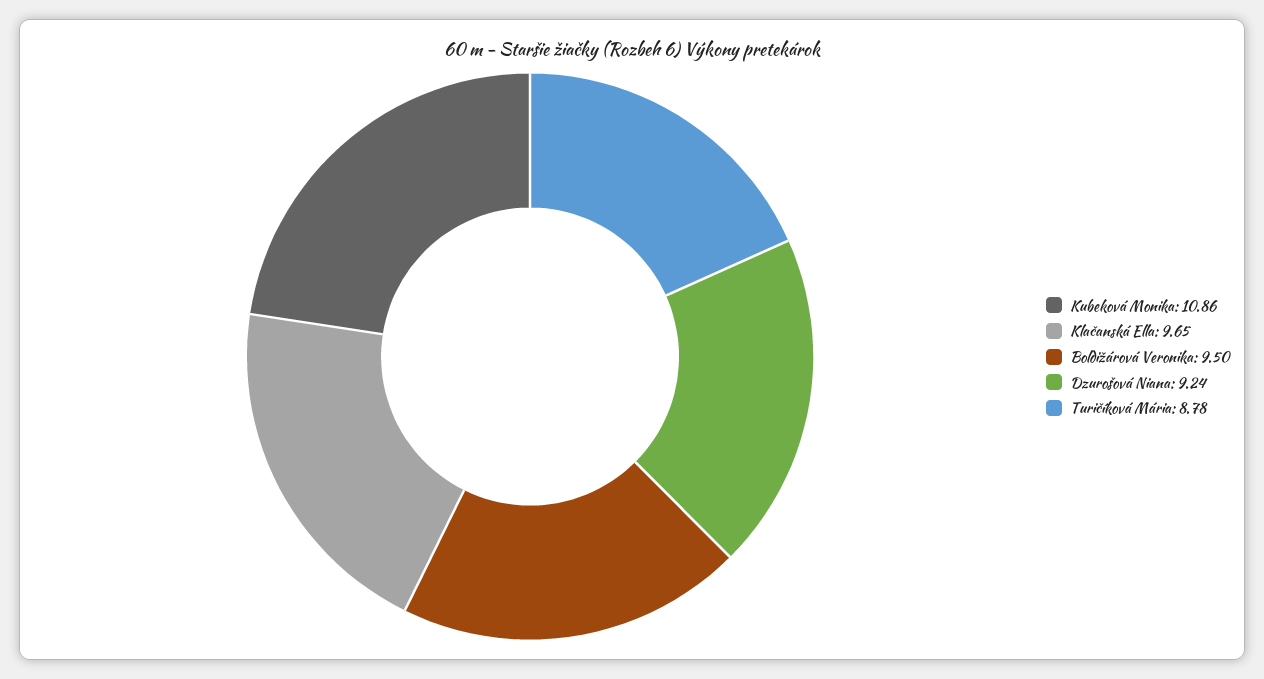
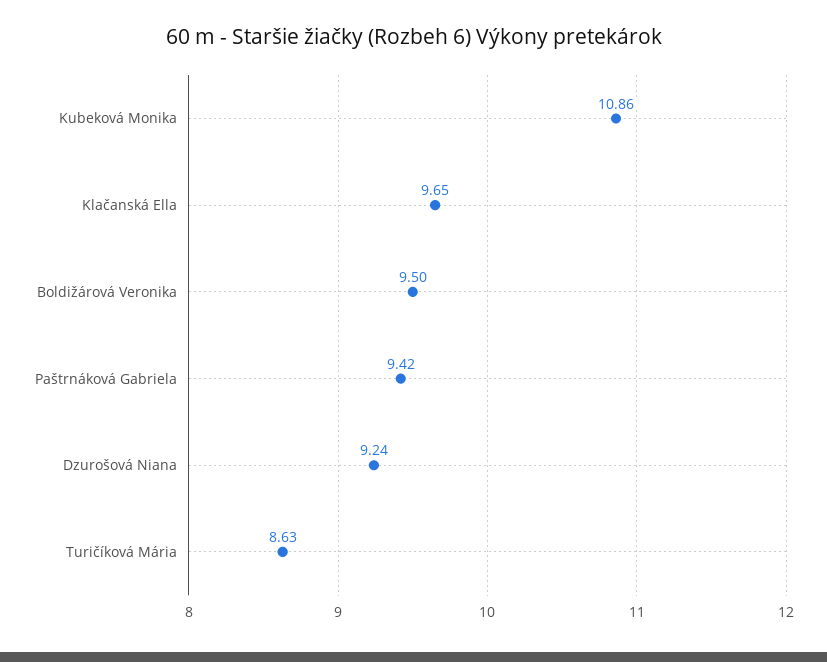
Turičíková Mária: 8.78 -> 8.63
Paštrnáková Gabriela: none -> 9.42

